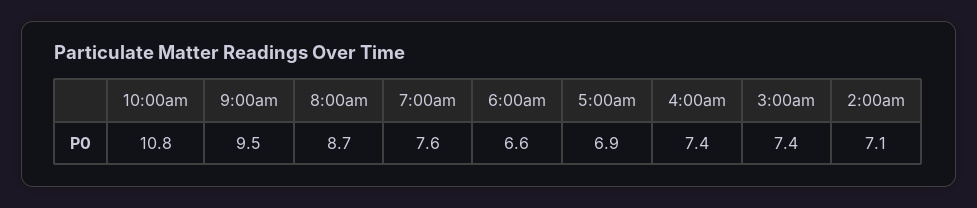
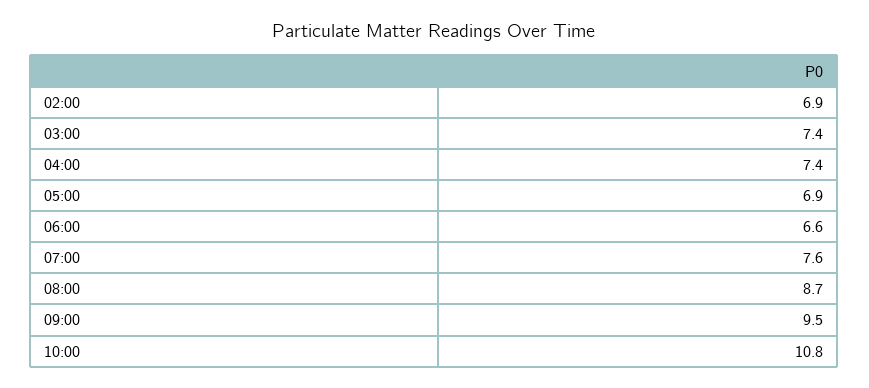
2:00am: 7.1 -> 6.9

